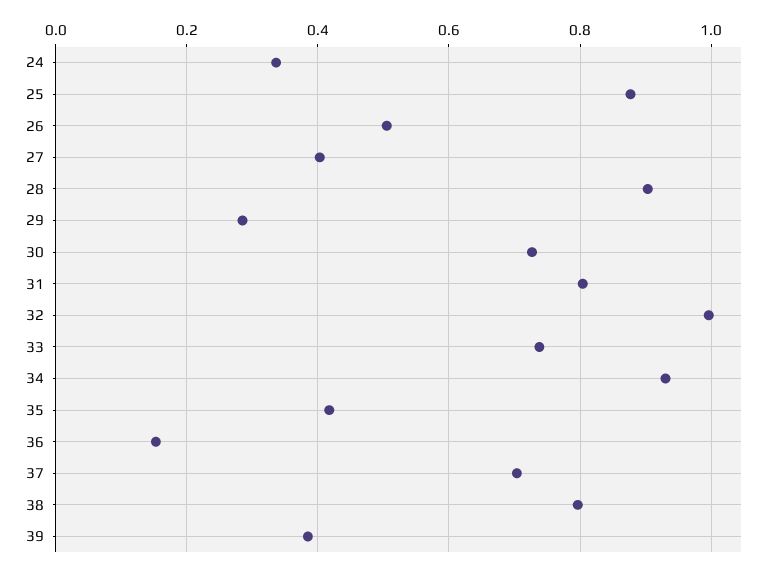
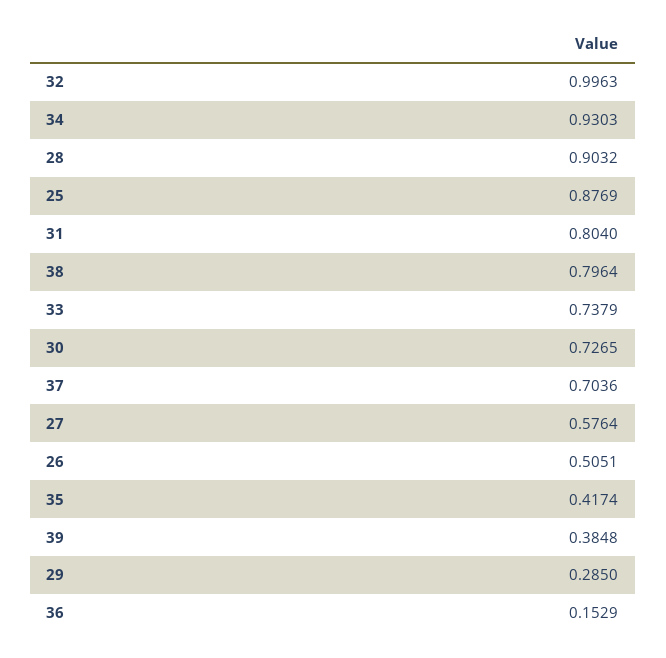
24: 0.34 -> none
27: 0.4 -> 0.5764

